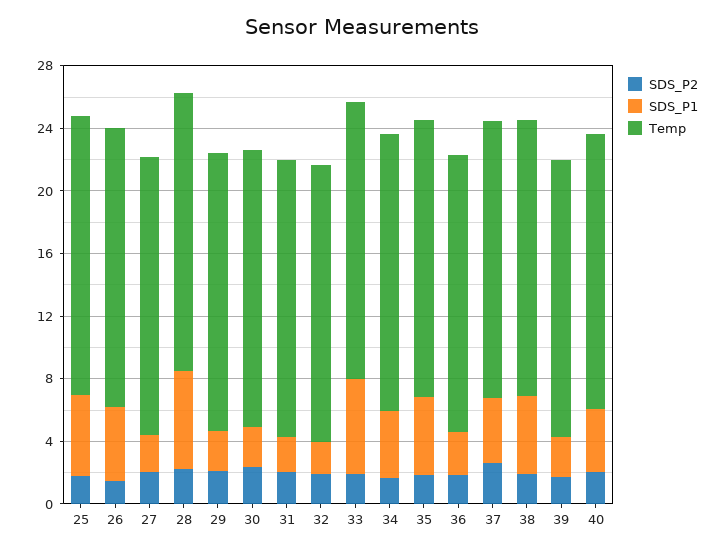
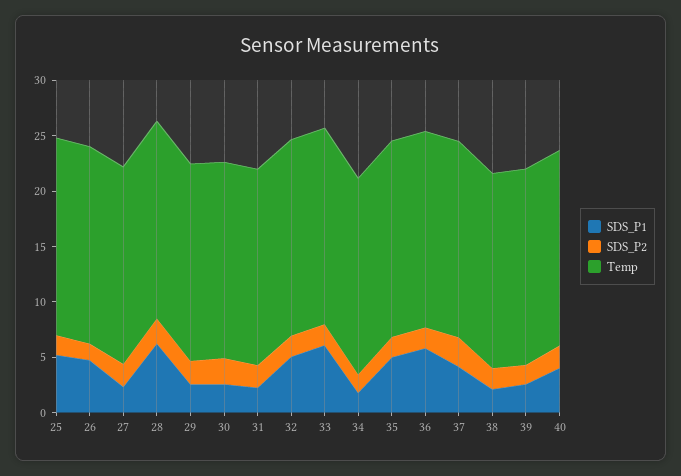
SDS_P1, 32: 2 -> 5
SDS_P1, 34: 4 -> 2
SDS_P1, 36: 3 -> 6
SDS_P1, 38: 5 -> 2

